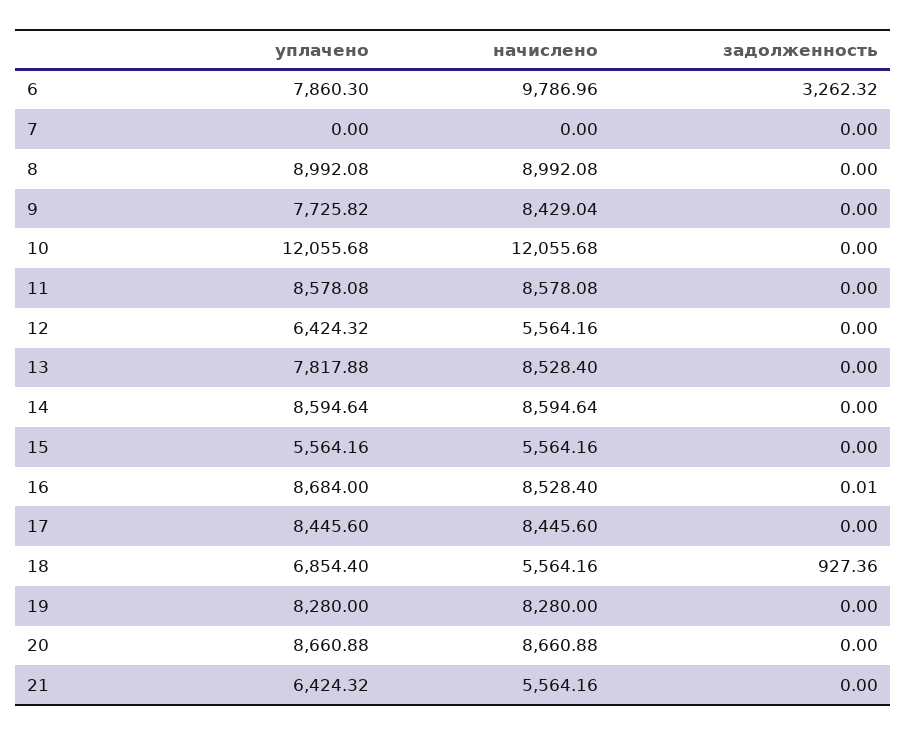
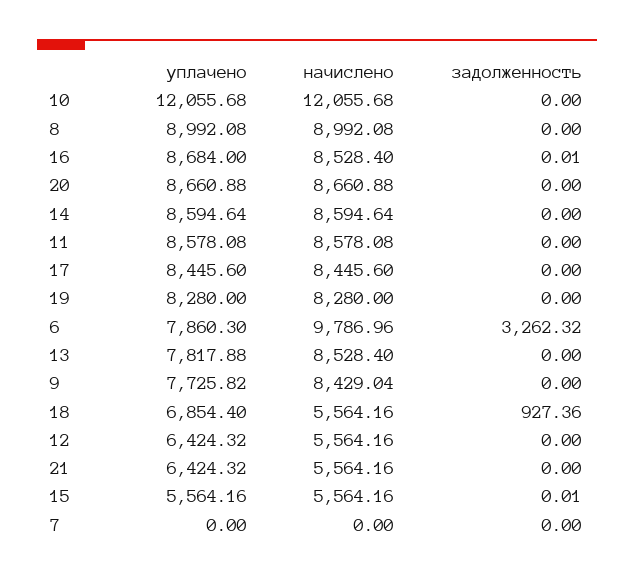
задолженность, 15: 0 -> 0.01

